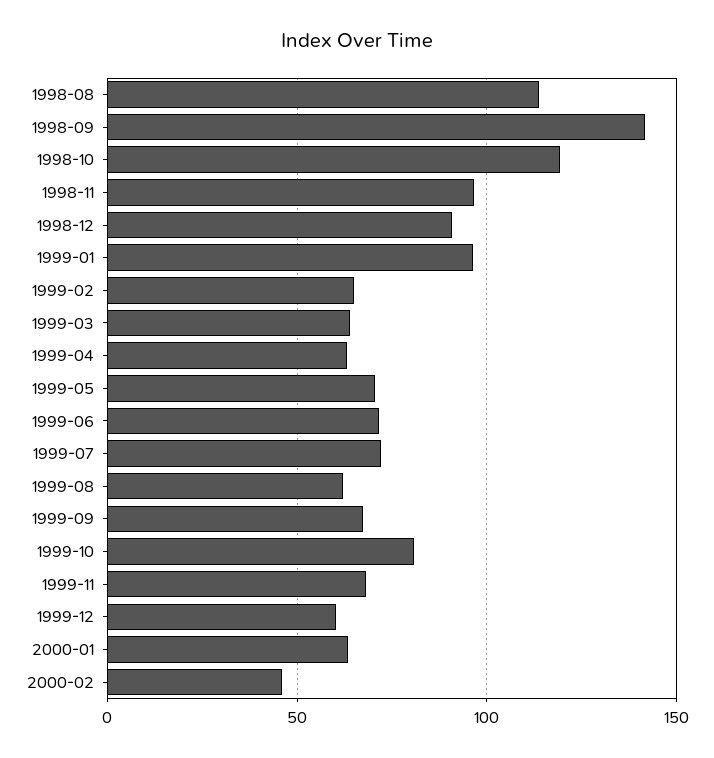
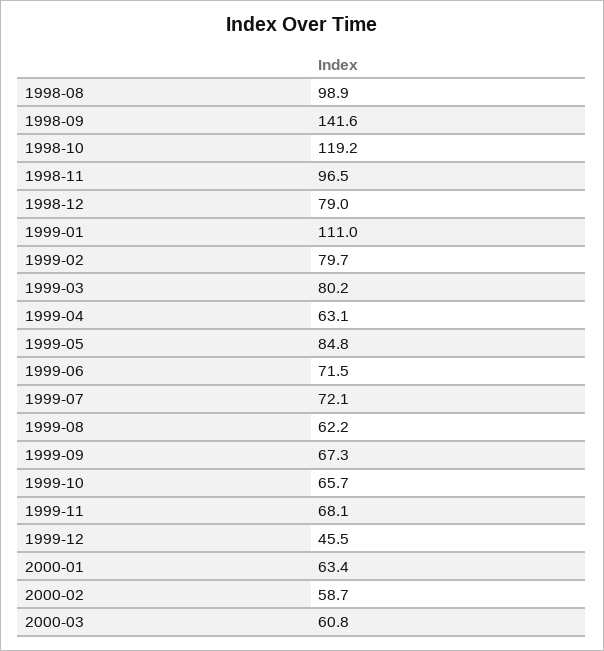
1998-08: 115 -> 98.9
1998-12: 90 -> 79
1999-01: 95 -> 111
1999-02: 65 -> 79.7
1999-03: 65 -> 80.2
1999-05: 70 -> 84.8
1999-10: 80 -> 65.7
1999-12: 60 -> 45.5
2000-02: 45 -> 58.7
2000-03: none -> 60.8

